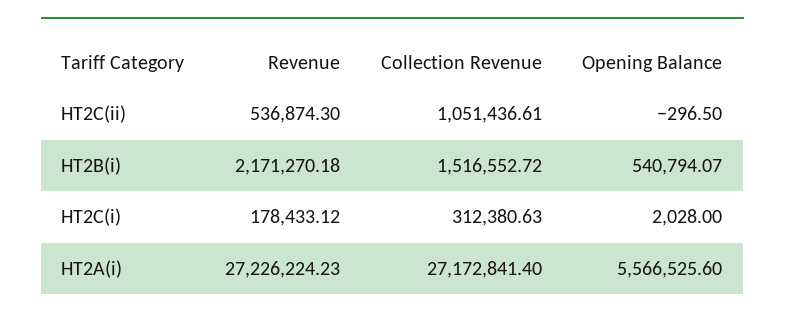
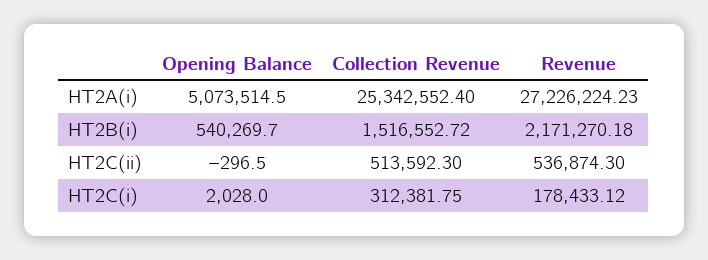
Collection Revenue, HT2C(ii): 1051436.61 -> 513592.3
Opening Balance, HT2B(i): 540794.07 -> 540269.7
Collection Revenue, HT2C(i): 312380.63 -> 312381.75
Collection Revenue, HT2A(i): 27172841.4 -> 25342552.4
Opening Balance, HT2A(i): 5566525.6 -> 5073514.5

